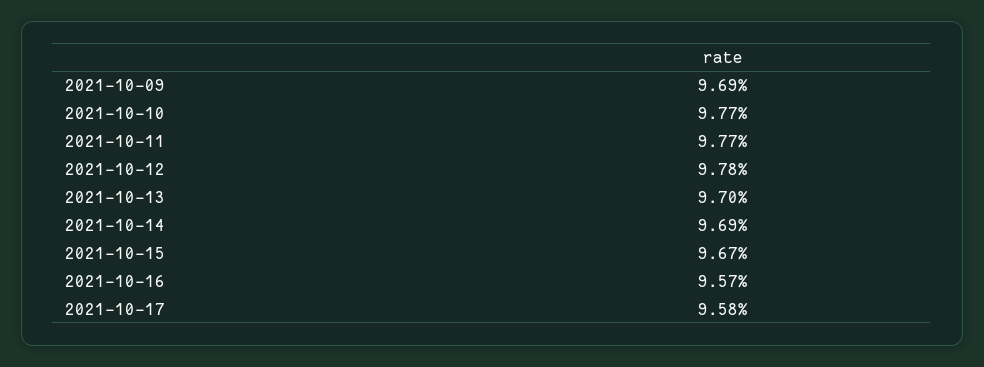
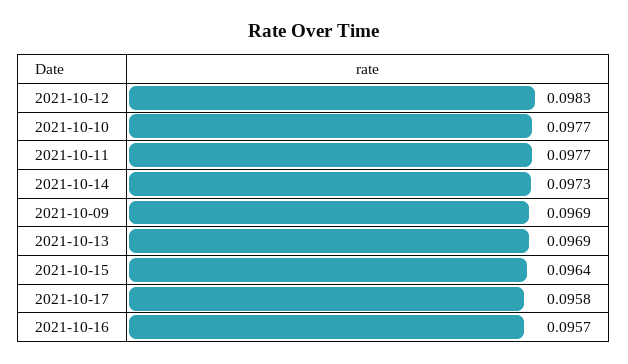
2021-10-12: 0.0978 -> 0.0983
2021-10-13: 0.097 -> 0.0969
2021-10-14: 0.0969 -> 0.0973
2021-10-15: 0.0967 -> 0.0964

